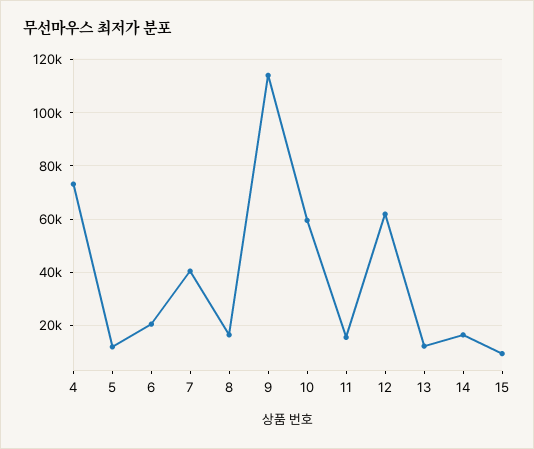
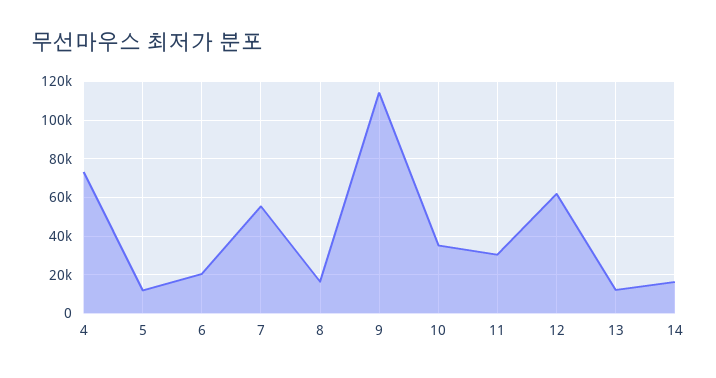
7: 40000 -> 55000
10: 60000 -> 35000
11: 15000 -> 30000
15: 10000 -> none

